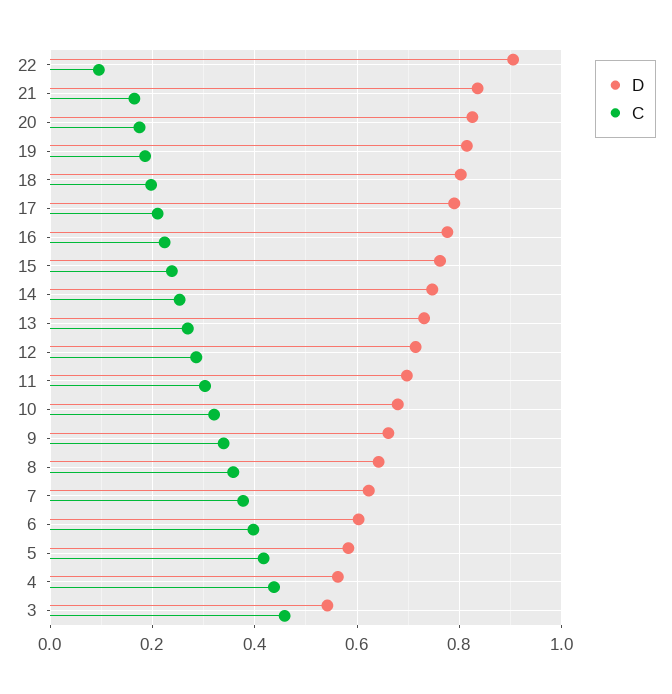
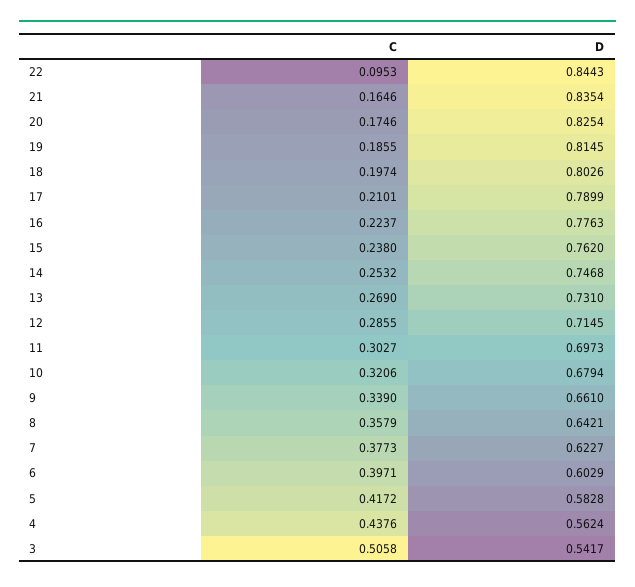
D, 22: 0.9 -> 0.8443
C, 3: 0.46 -> 0.5058

